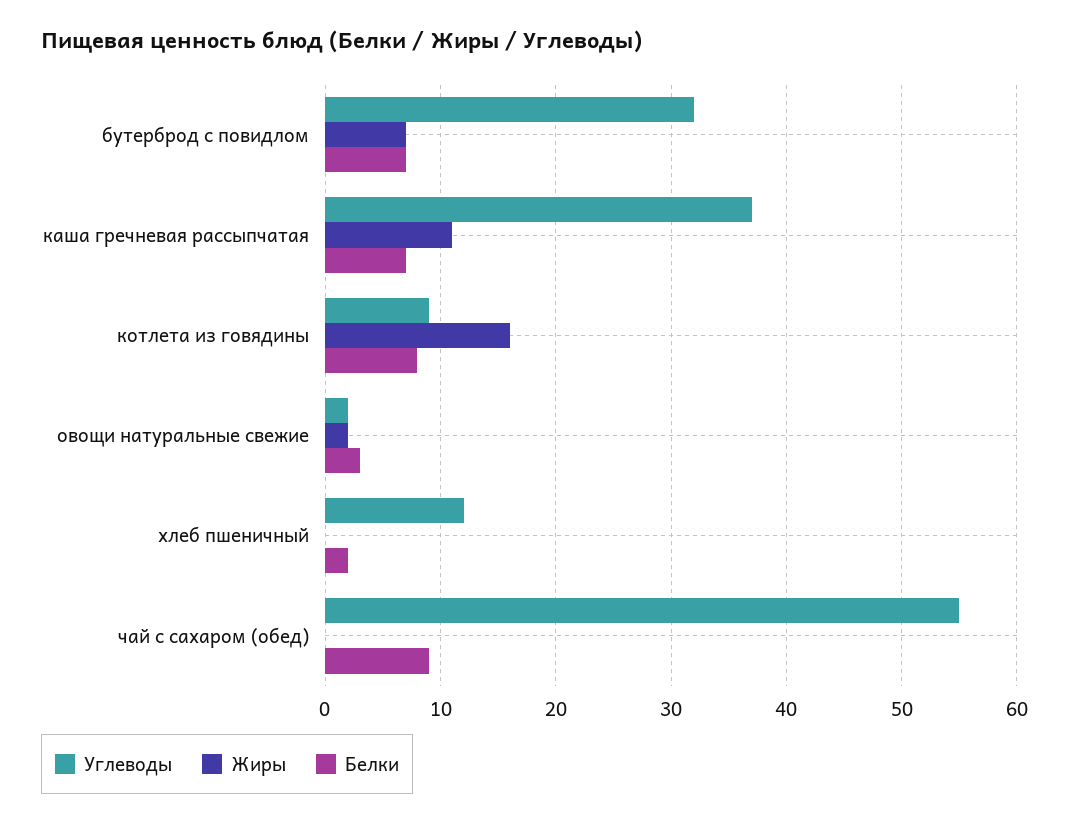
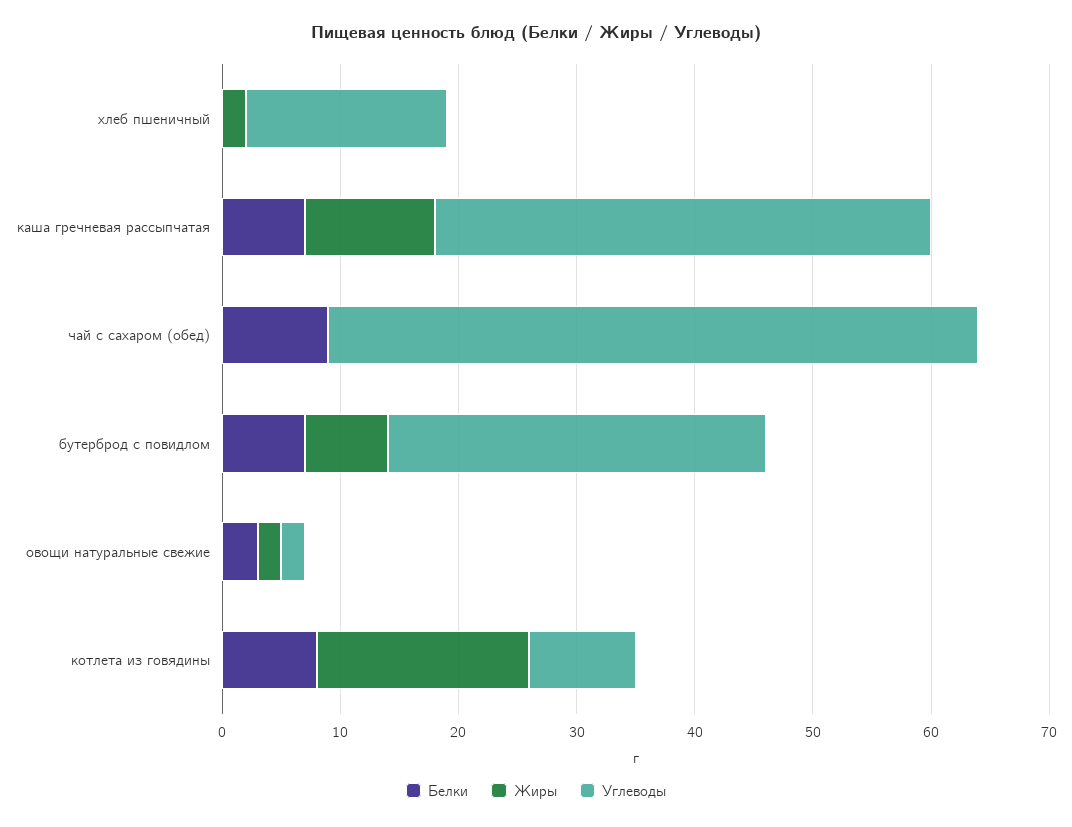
Углеводы, каша гречневая рассыпчатая: 37 -> 42
Жиры, котлета из говядины: 16 -> 18
Углеводы, хлеб пшеничный: 12 -> 17
Жиры, хлеб пшеничный: 0 -> 2
Белки, хлеб пшеничный: 2 -> 0

